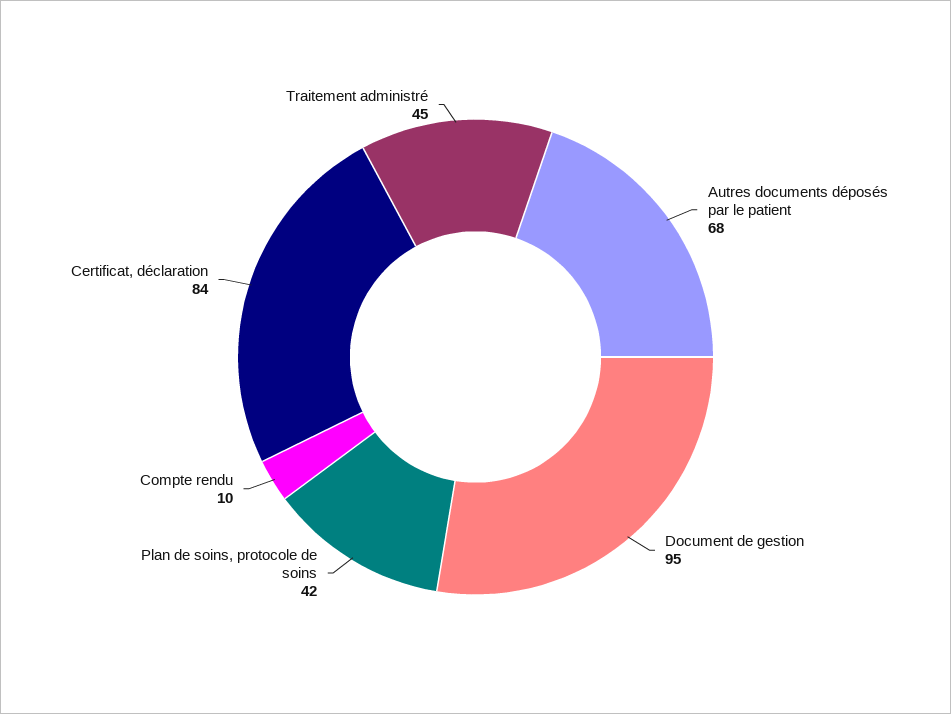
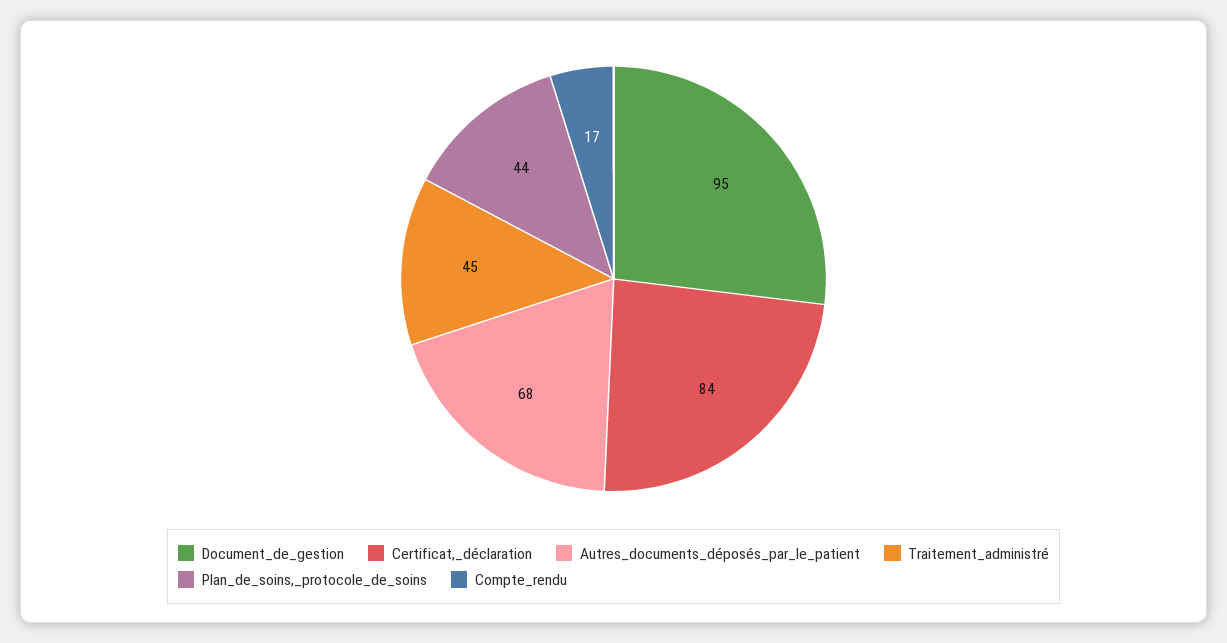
Plan de soins, protocole de soins: 42 -> 44
Compte rendu: 10 -> 17

